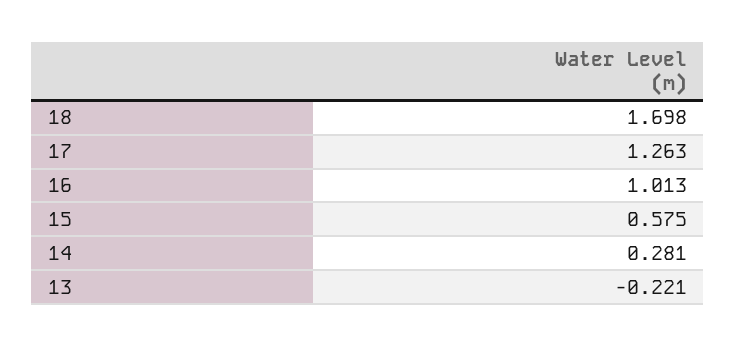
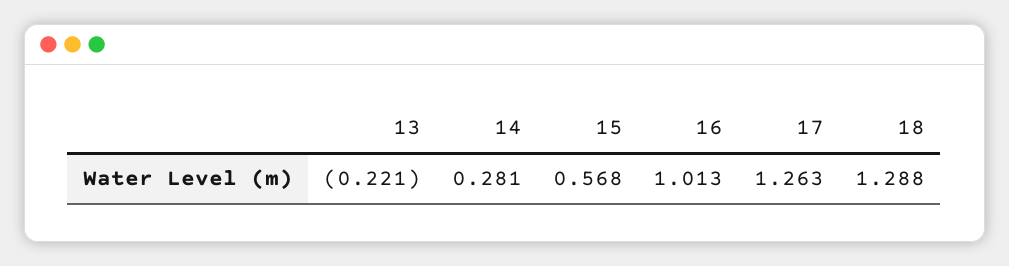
18: 1.698 -> 1.288
15: 0.575 -> 0.568

